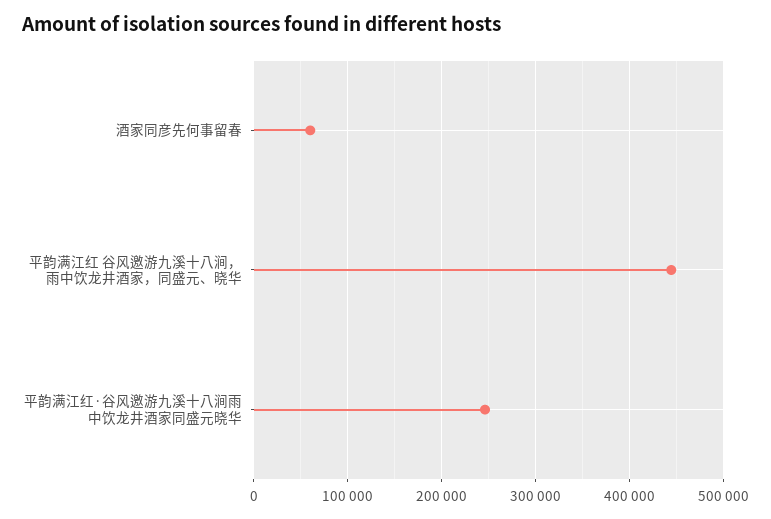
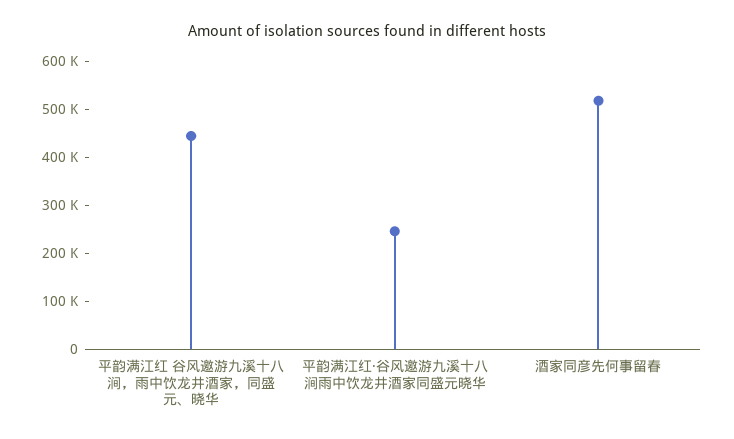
酒家同彦先何事留春: 60000 -> 520000

